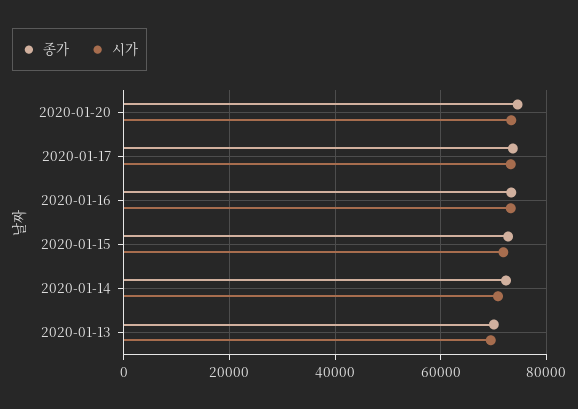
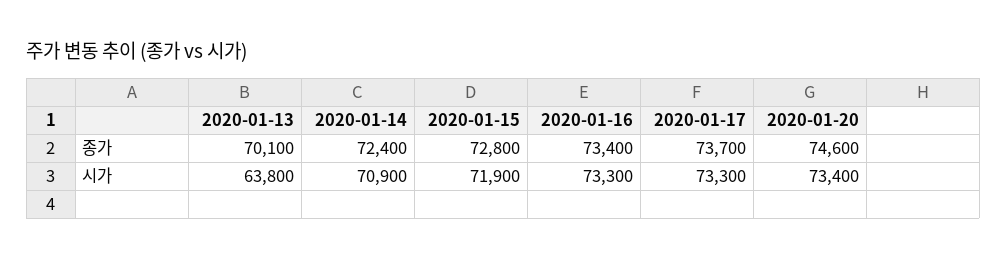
시가, 2020-01-13: 70000 -> 63800

